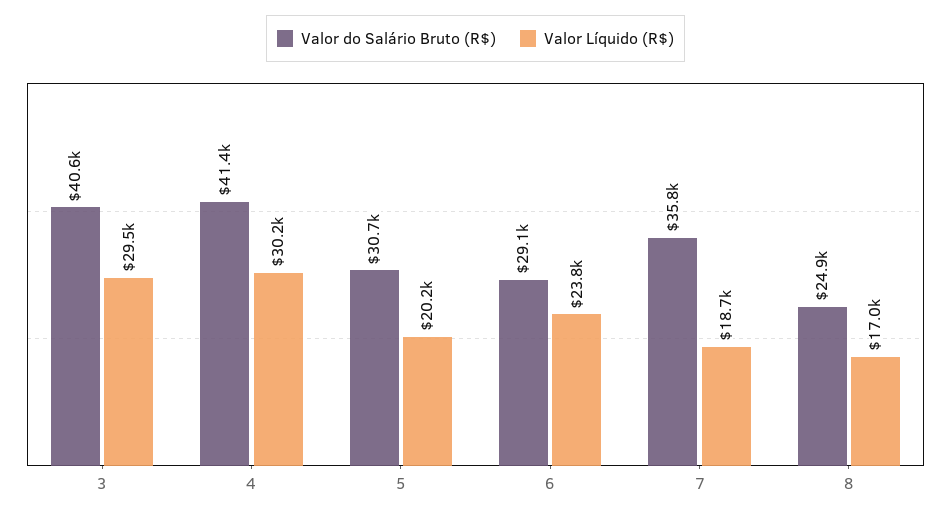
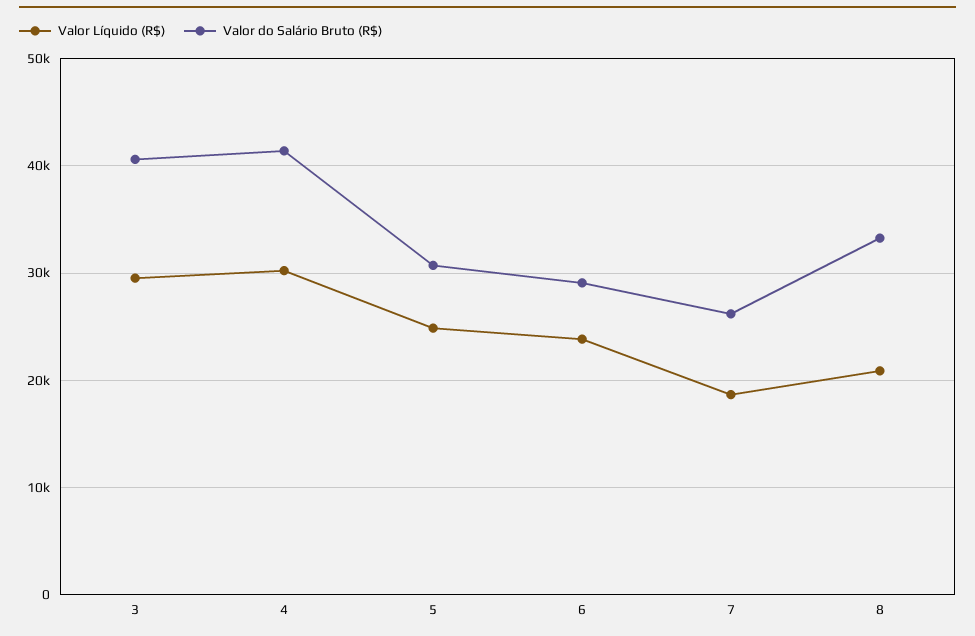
Valor Líquido (R$), 5: 20200 -> 25000
Valor do Salário Bruto (R$), 7: 35800 -> 26000
Valor do Salário Bruto (R$), 8: 24900 -> 33000
Valor Líquido (R$), 8: 17000 -> 21000

